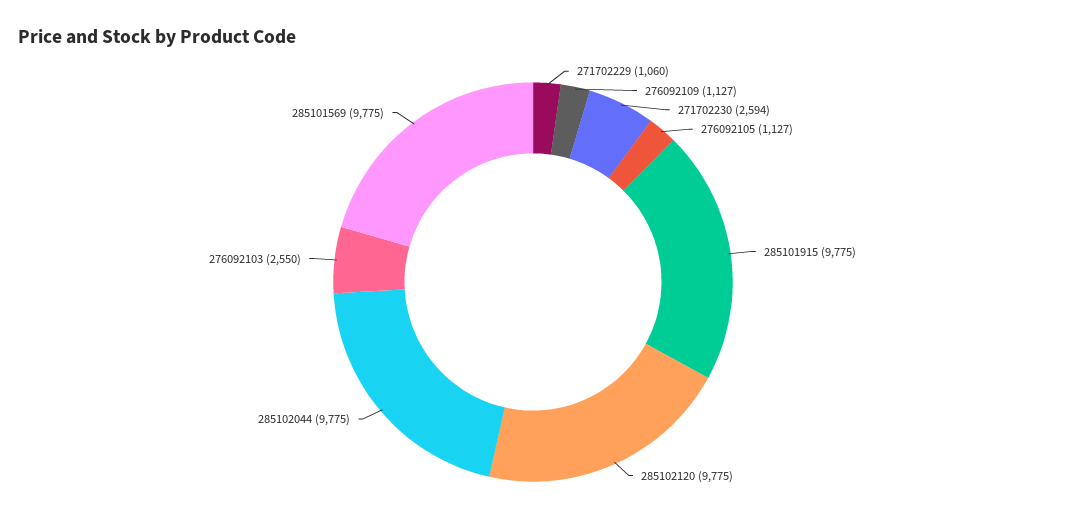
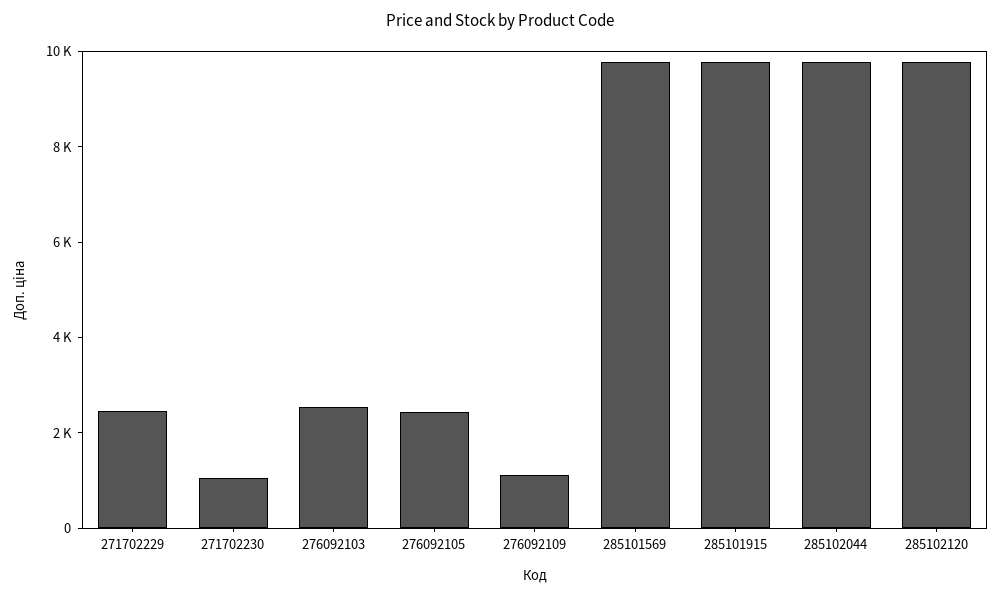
271702229: 1060 -> 2500
271702230: 2594 -> 1000
276092105: 1127 -> 2500

